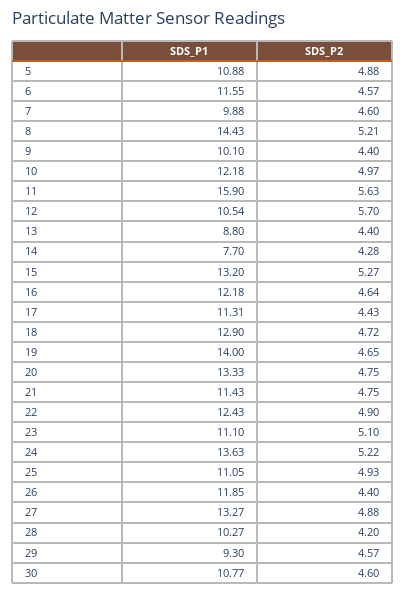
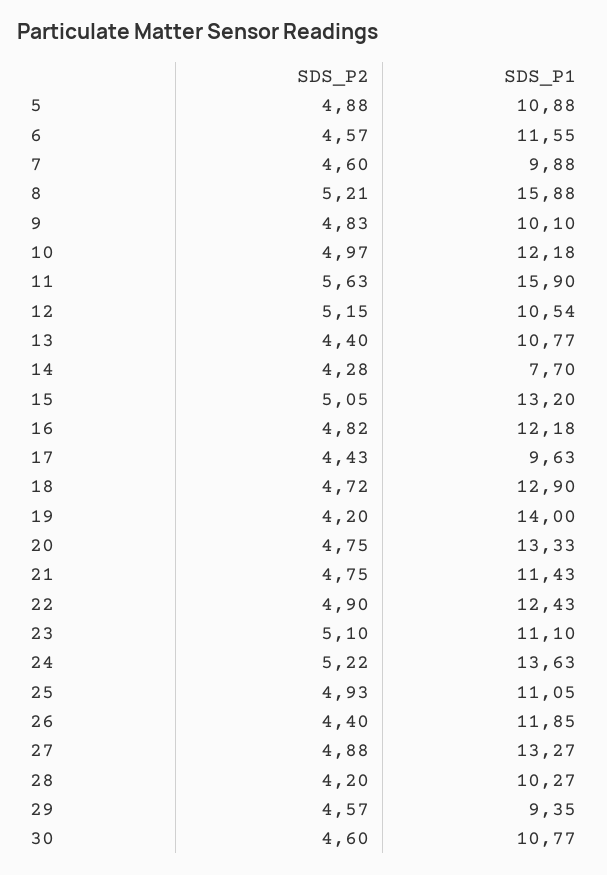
SDS_P1, 8: 14.43 -> 15.88
SDS_P2, 9: 4.4 -> 4.83
SDS_P2, 12: 5.7 -> 5.15
SDS_P1, 13: 8.8 -> 10.77
SDS_P2, 15: 5.27 -> 5.05
SDS_P2, 16: 4.64 -> 4.82
SDS_P1, 17: 11.31 -> 9.63
SDS_P2, 19: 4.65 -> 4.2
SDS_P1, 29: 9.3 -> 9.35

